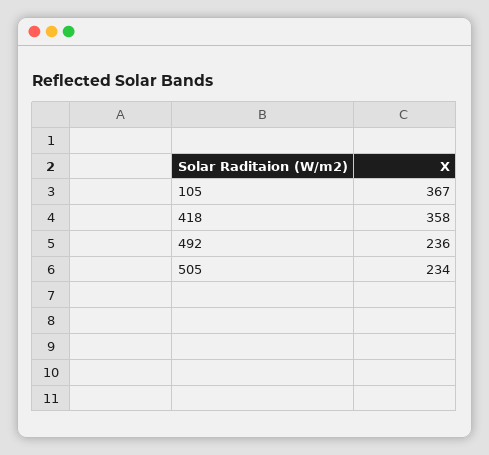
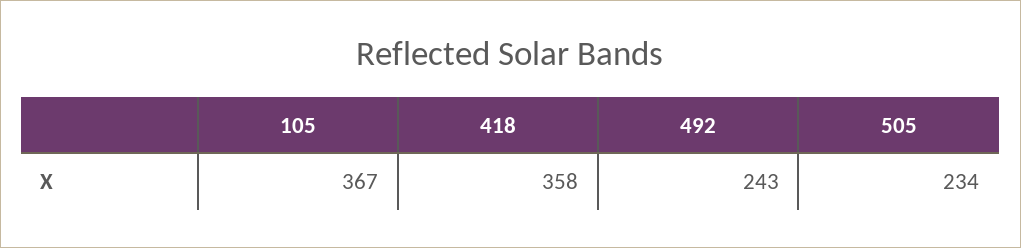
492: 236 -> 243

